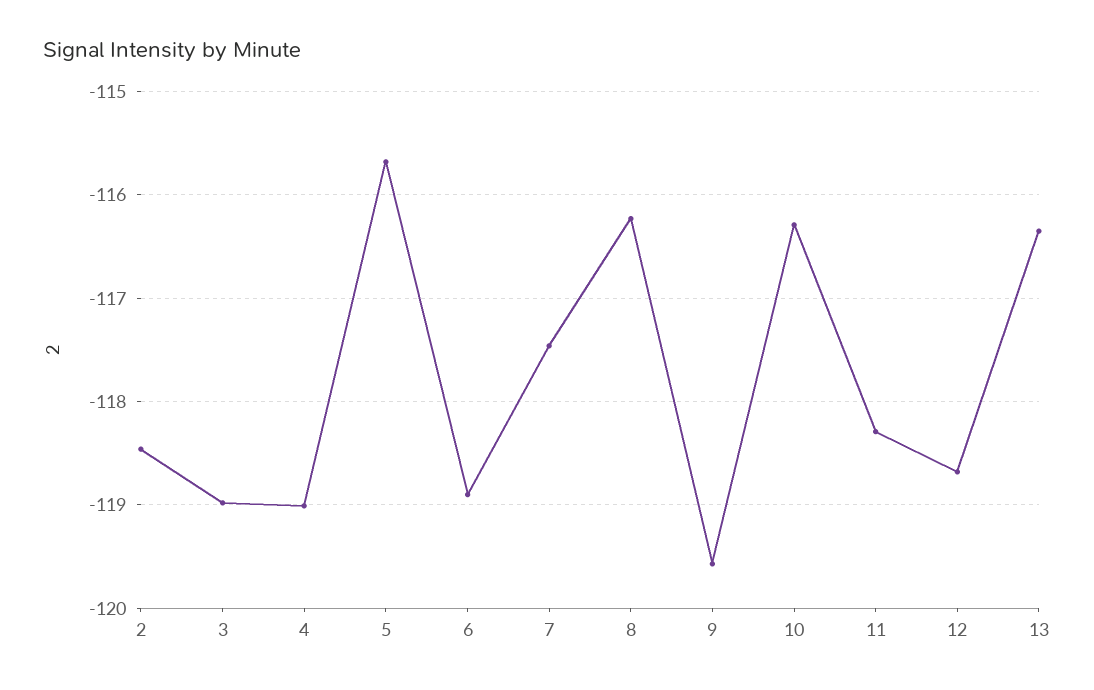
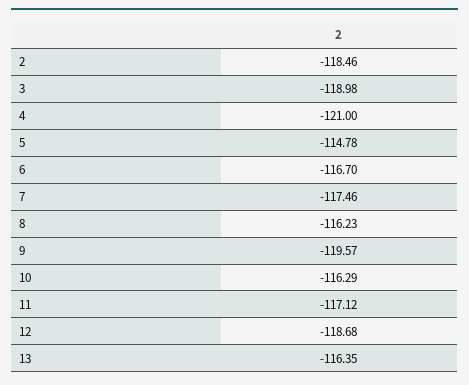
4: -119 -> -121
5: -115.7 -> -114.78
6: -118.9 -> -116.7
11: -118.3 -> -117.12

